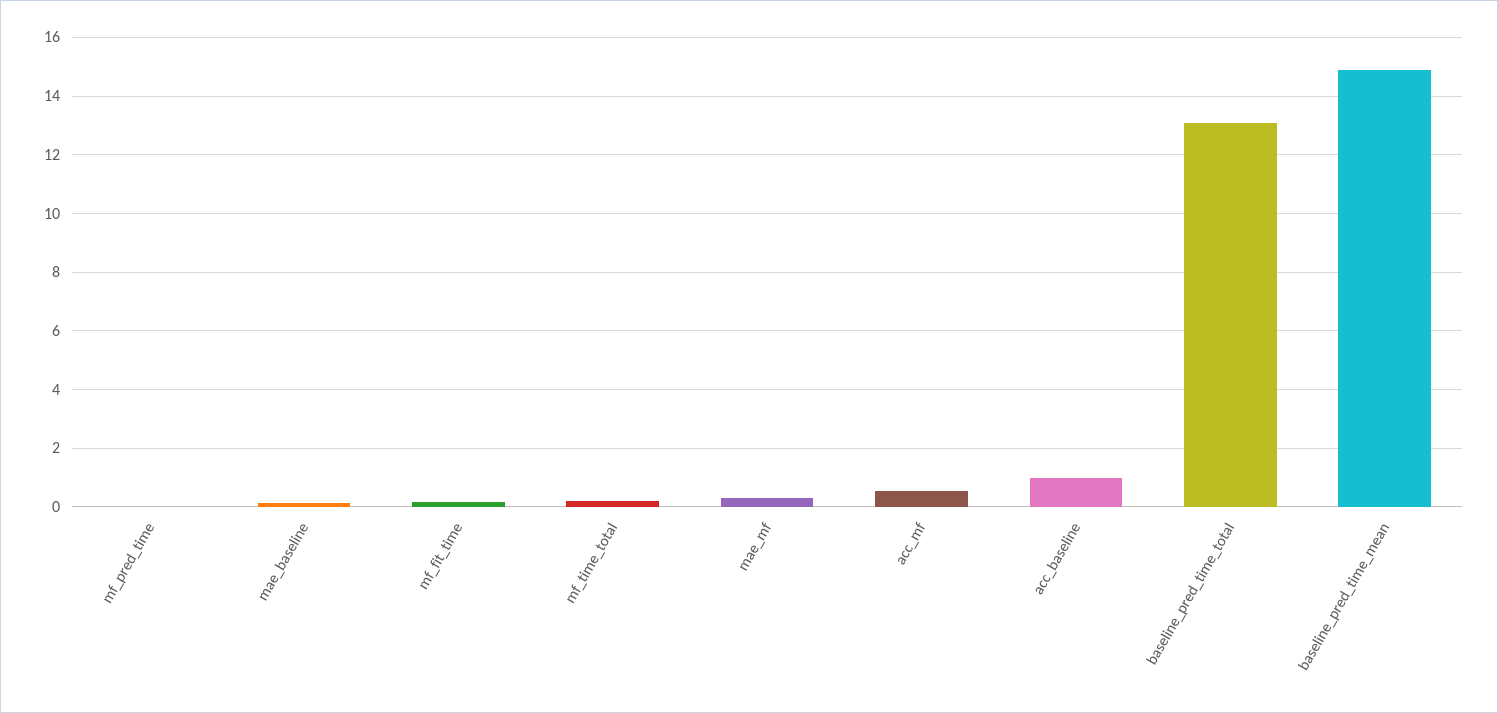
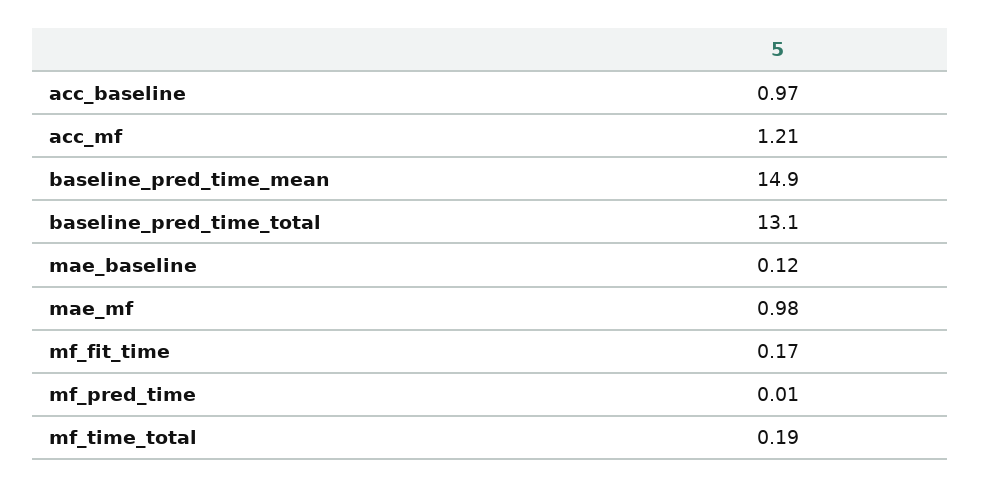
mae_mf: 0.25 -> 0.98
acc_mf: 0.5 -> 1.21

